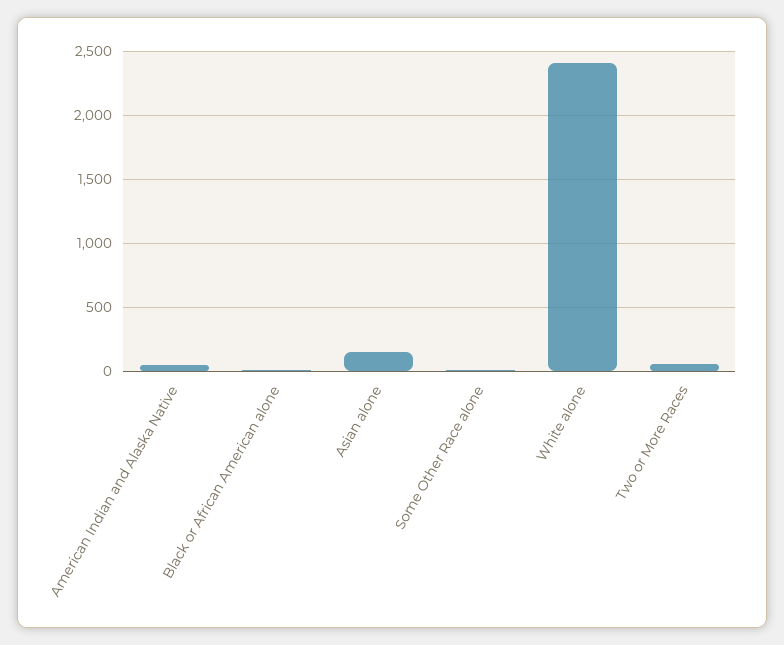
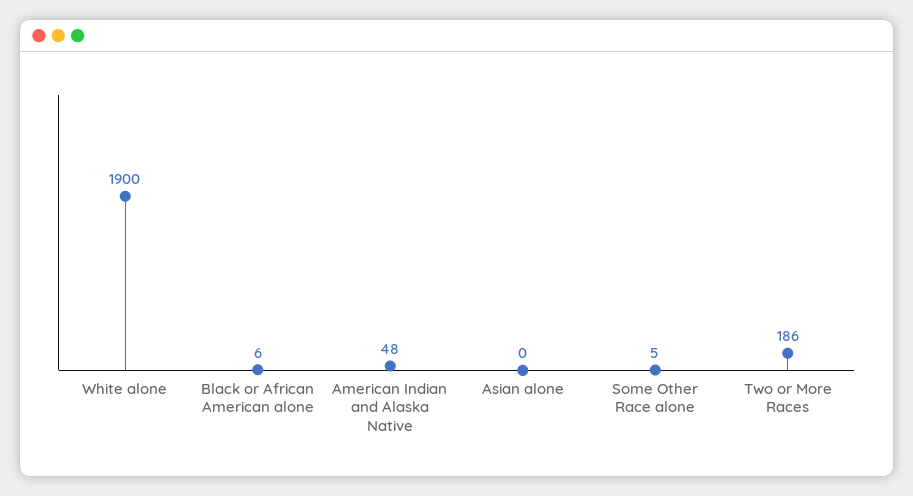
Asian alone: 150 -> 0
White alone: 2400 -> 1900
Two or More Races: 50 -> 186

